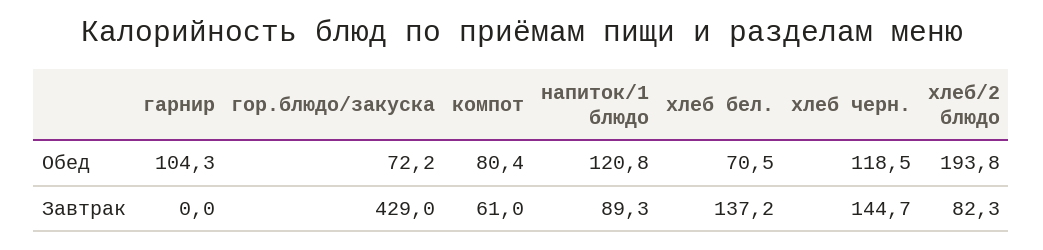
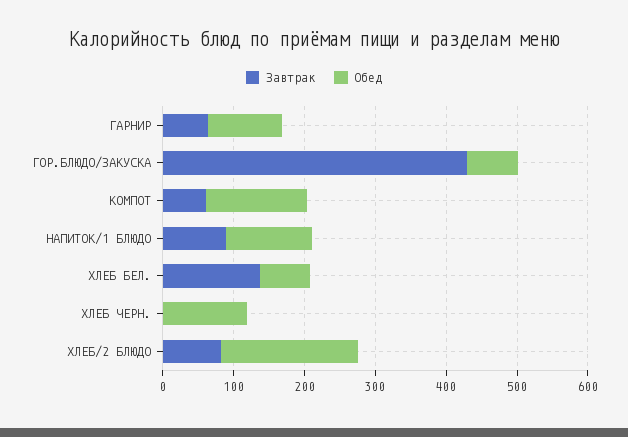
Обед, компот: 80.4 -> 140
Завтрак, гарнир: 0 -> 60
Завтрак, хлеб черн.: 144.7 -> 0

